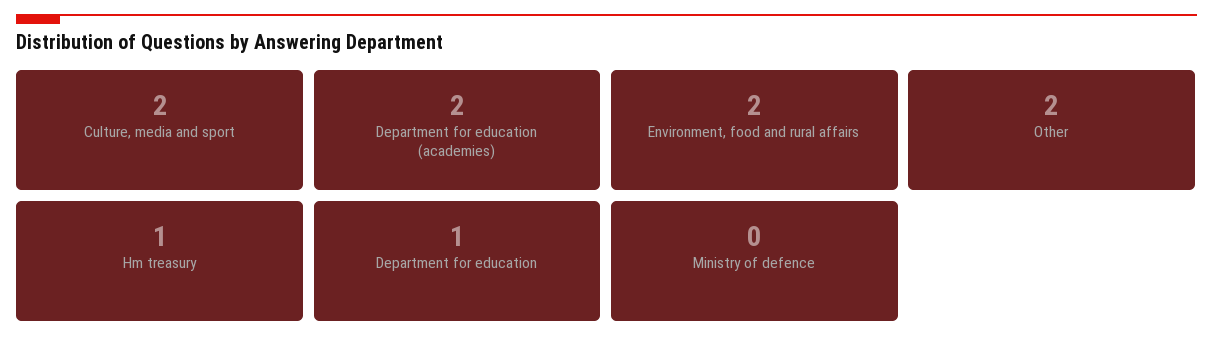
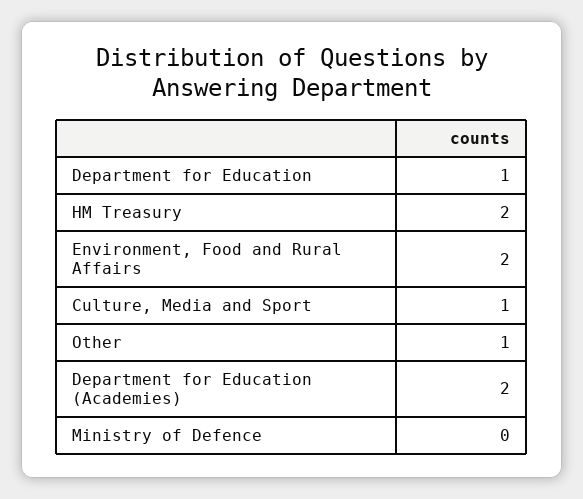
Culture, media and sport: 2 -> 1
Other: 2 -> 1
Hm treasury: 1 -> 2

